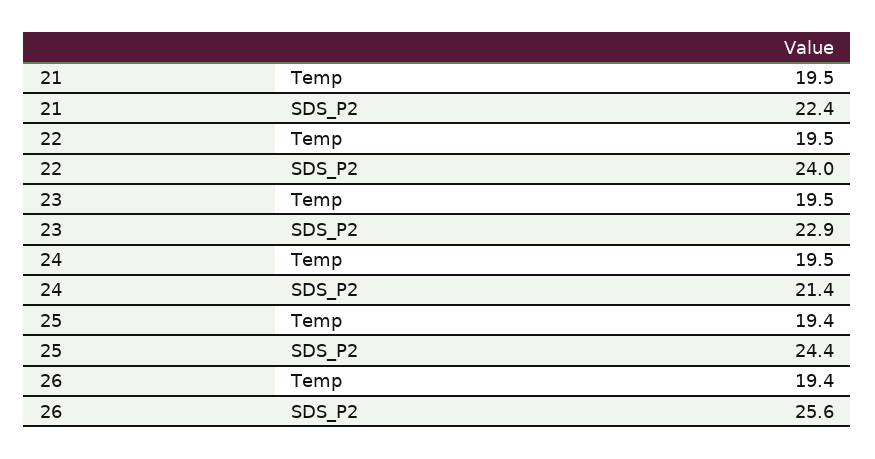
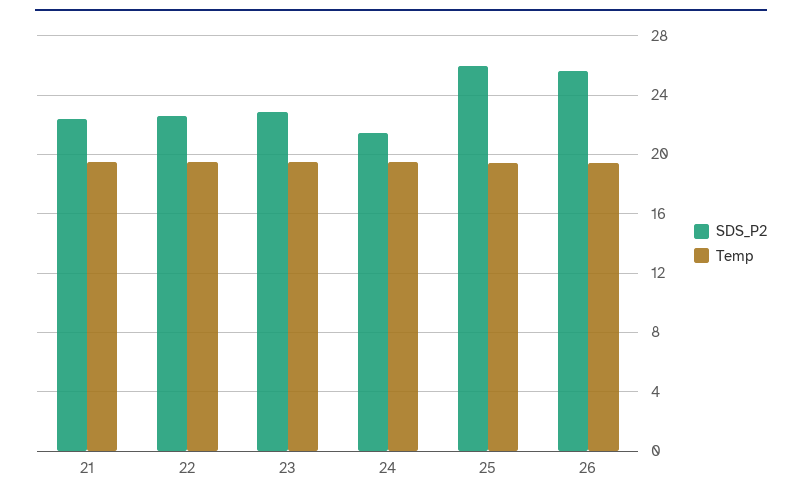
SDS_P2, 22: 24 -> 22.5
SDS_P2, 25: 24.4 -> 26

